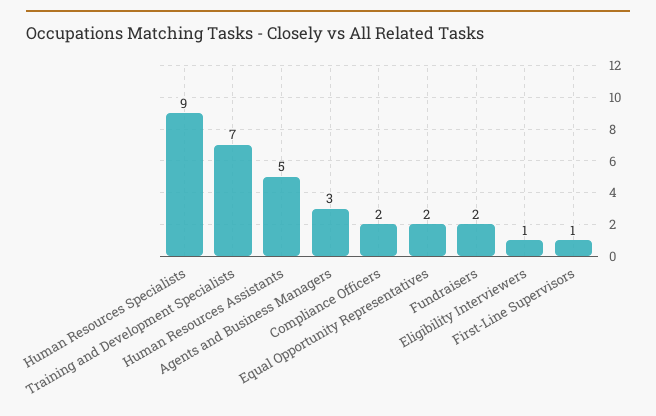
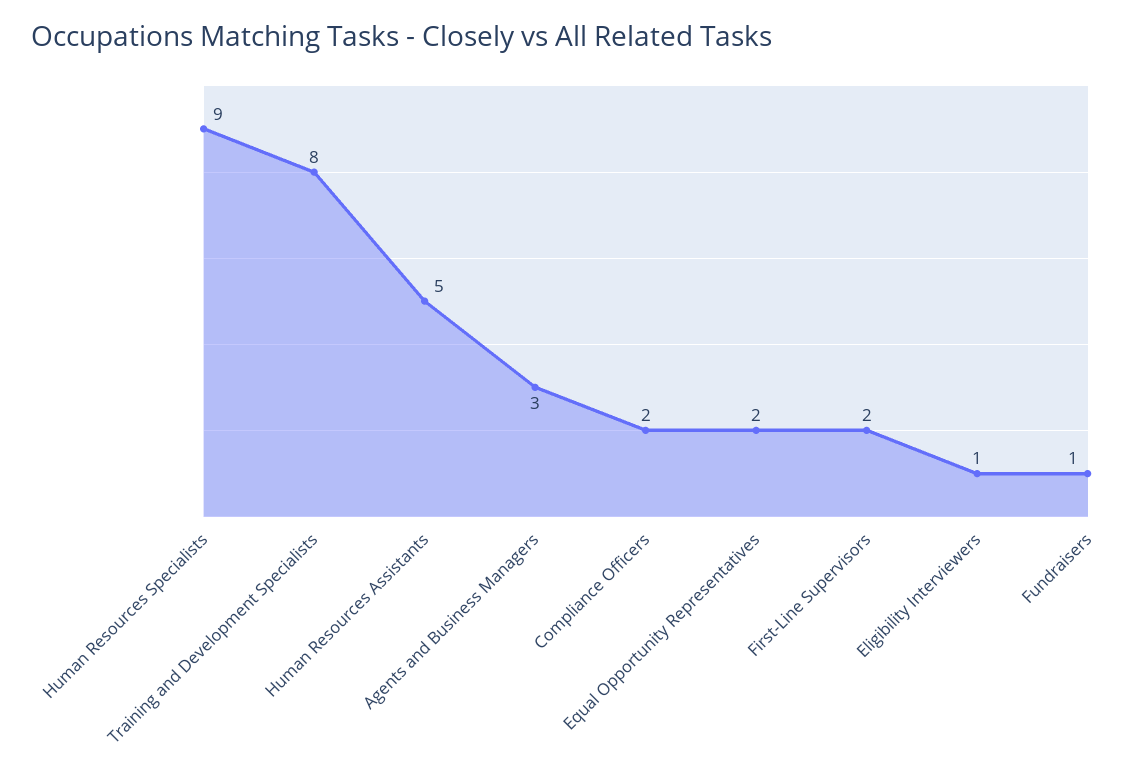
Training and Development Specialists: 7 -> 8
Fundraisers: 2 -> 1
First-Line Supervisors: 1 -> 2

